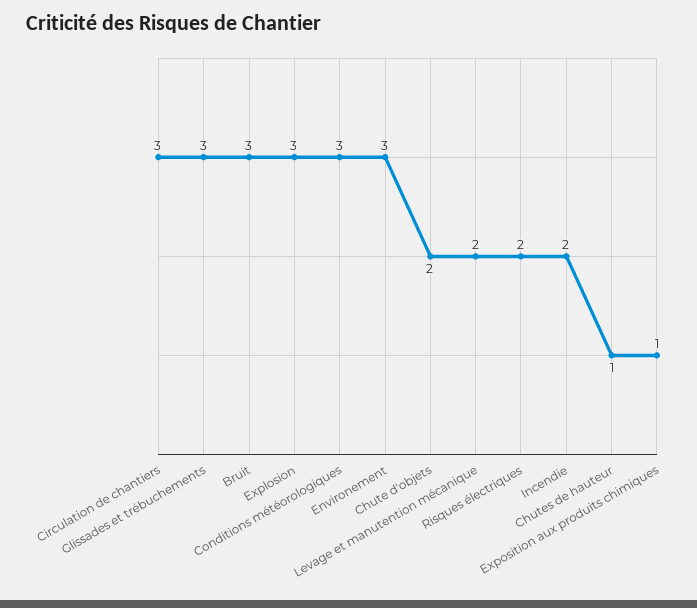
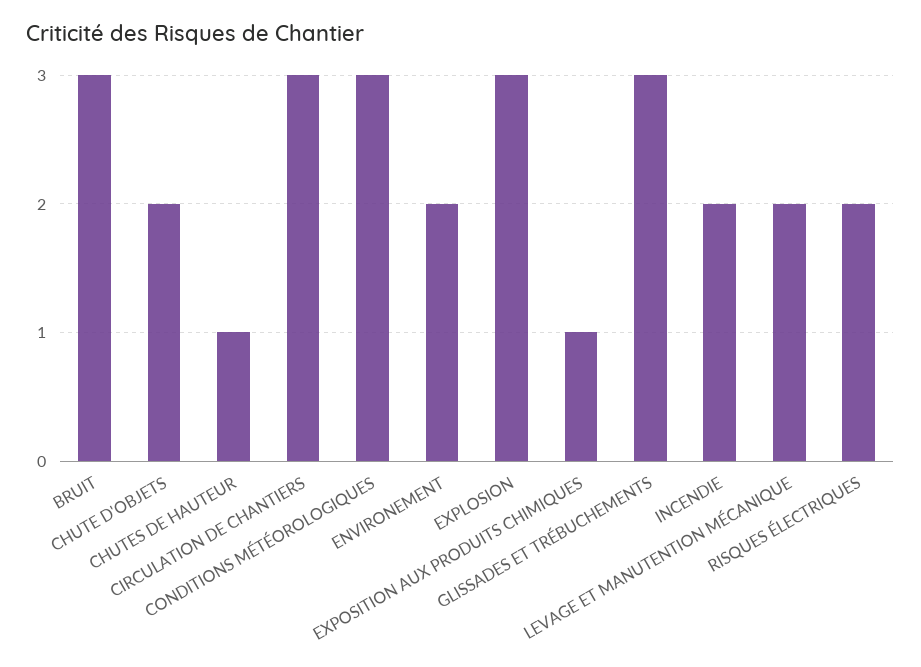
Environement: 3 -> 2

